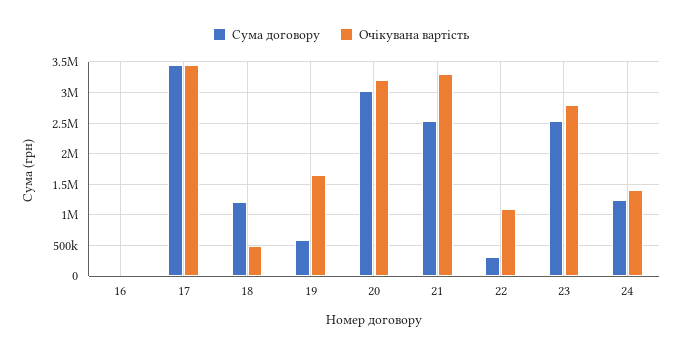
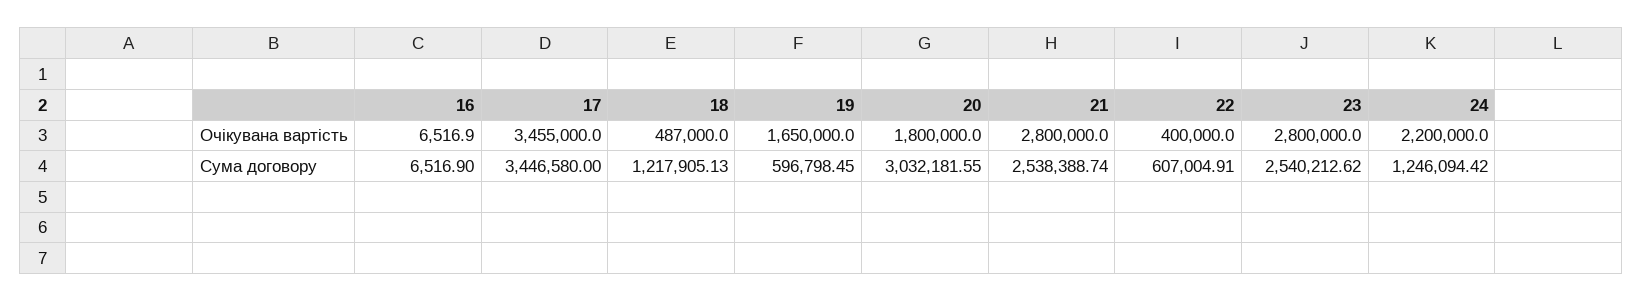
Очікувана вартість, 20: 3200000 -> 1800000
Очікувана вартість, 21: 3300000 -> 2800000
Сума договору, 22: 300000 -> 607004.91
Очікувана вартість, 22: 1100000 -> 400000
Очікувана вартість, 24: 1400000 -> 2200000

